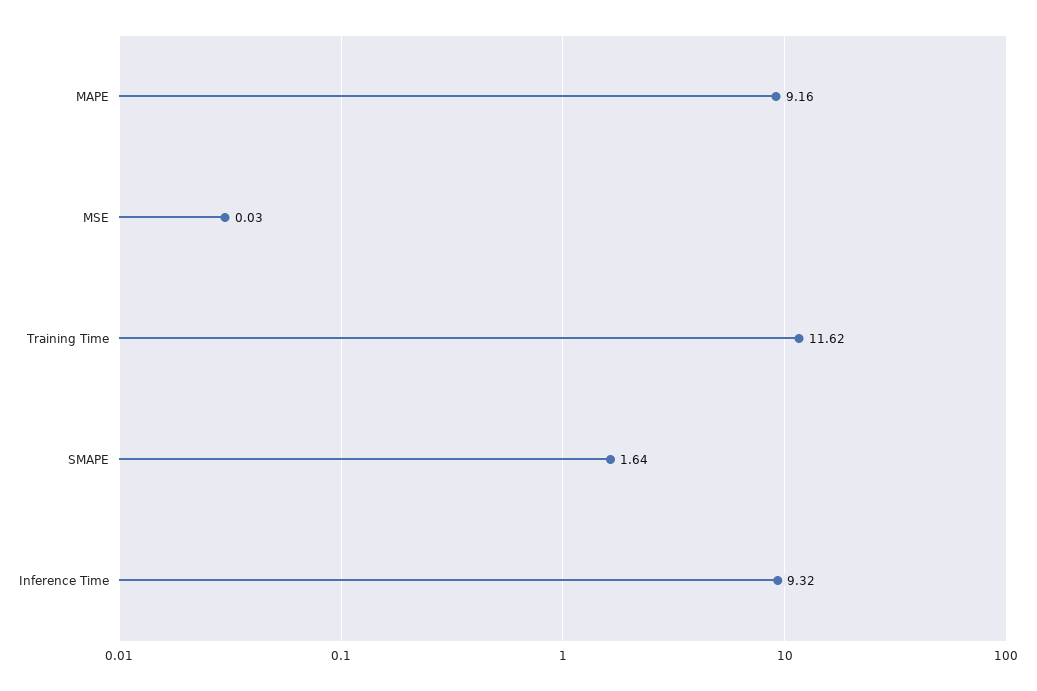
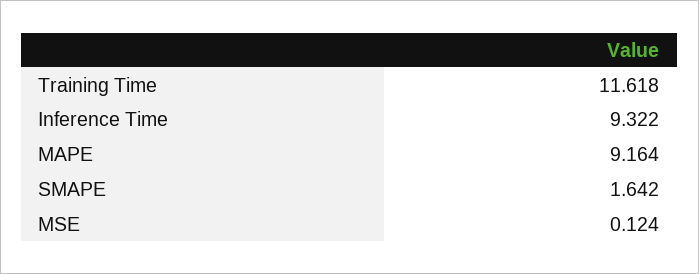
MSE: 0.03 -> 0.124

